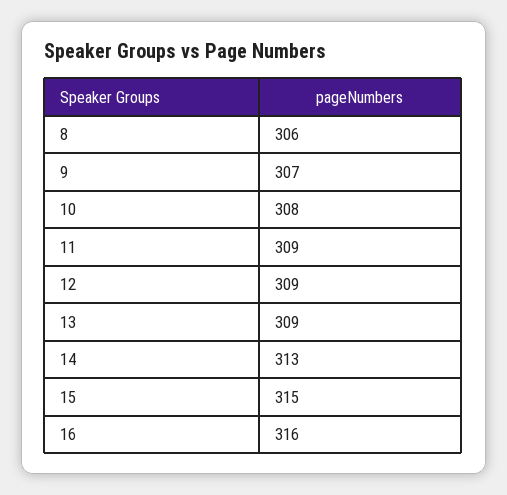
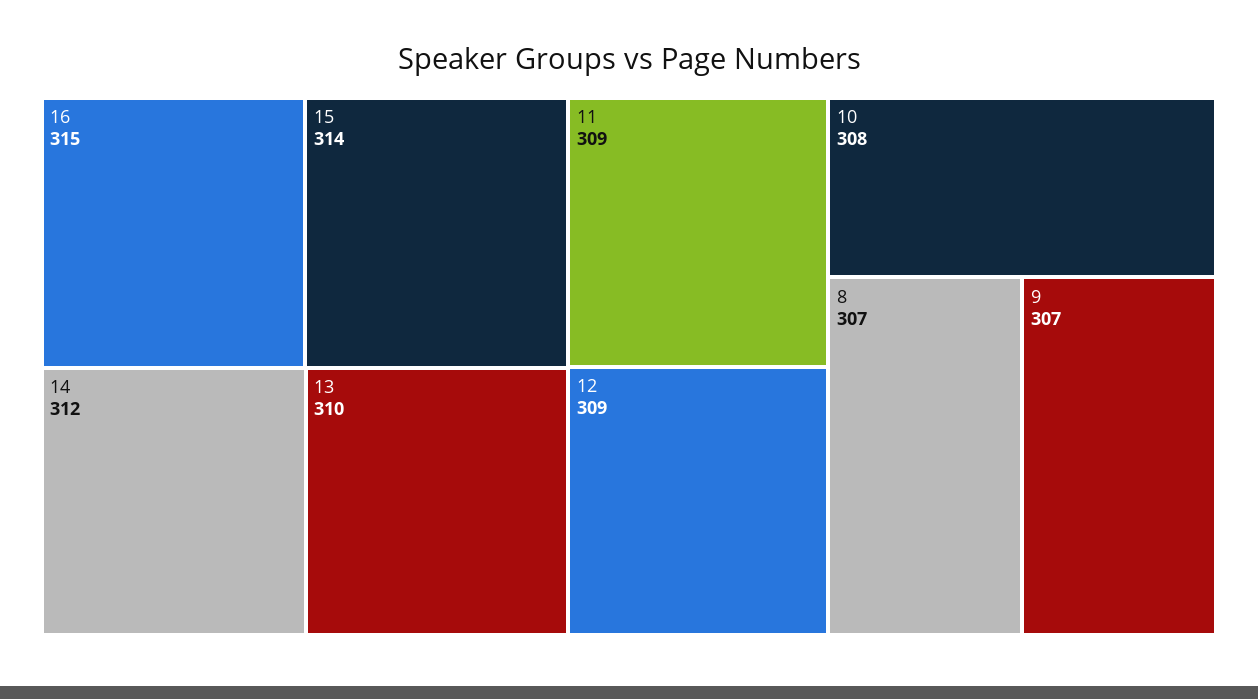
8: 306 -> 307
13: 309 -> 310
14: 313 -> 312
15: 315 -> 314
16: 316 -> 315

